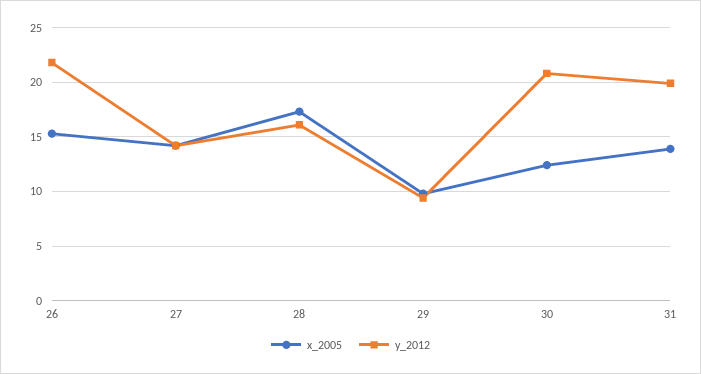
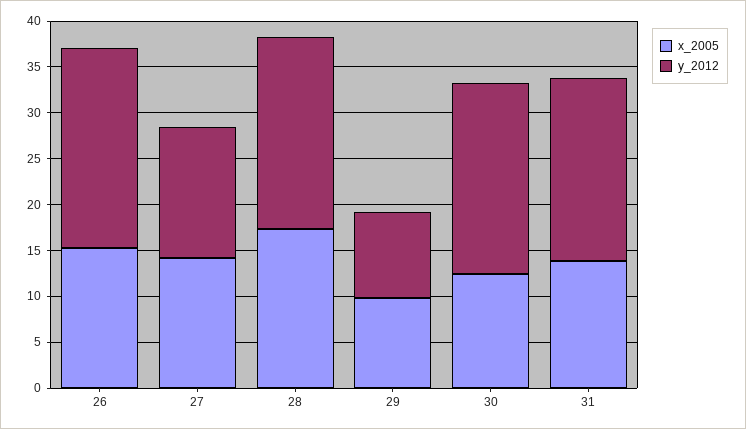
y_2012, 28: 16 -> 21

